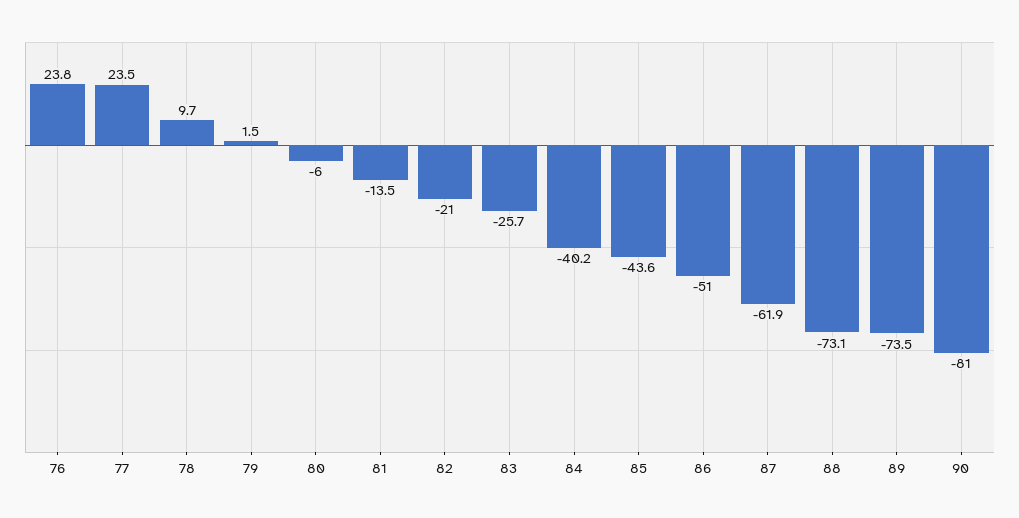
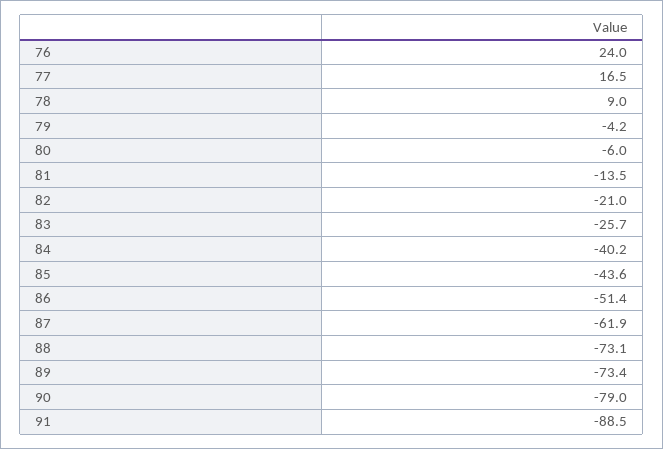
76: 23.8 -> 24
77: 23.5 -> 16.5
78: 9.7 -> 9
79: 1.5 -> -4.2
86: -51 -> -51.4
89: -73.5 -> -73.4
90: -81 -> -79
91: none -> -88.5

